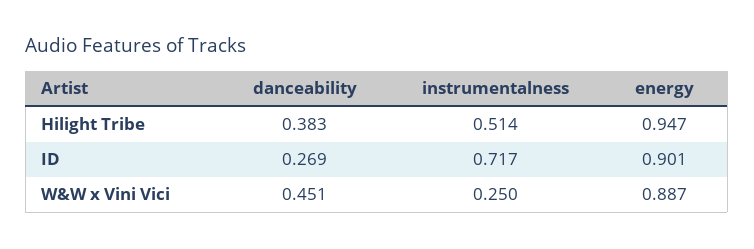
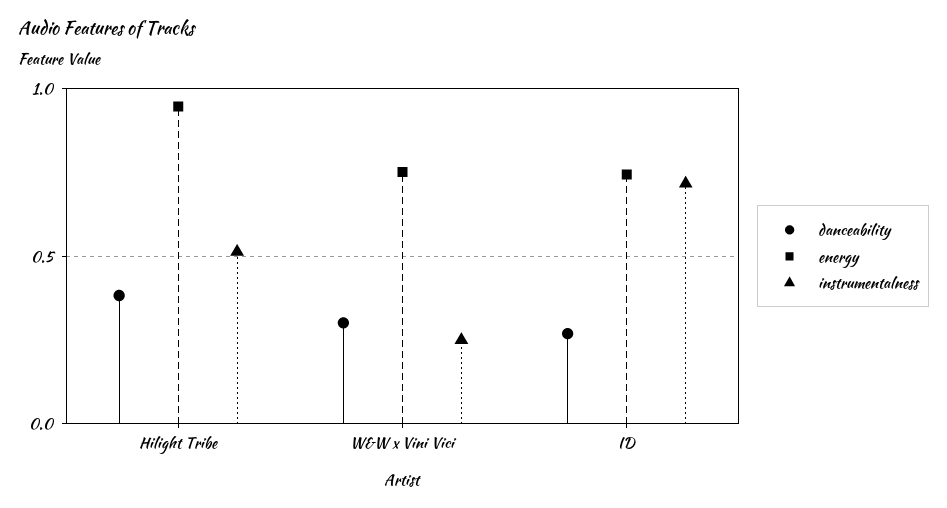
energy, ID: 0.901 -> 0.75
danceability, W&W x Vini Vici: 0.451 -> 0.3
energy, W&W x Vini Vici: 0.887 -> 0.75

